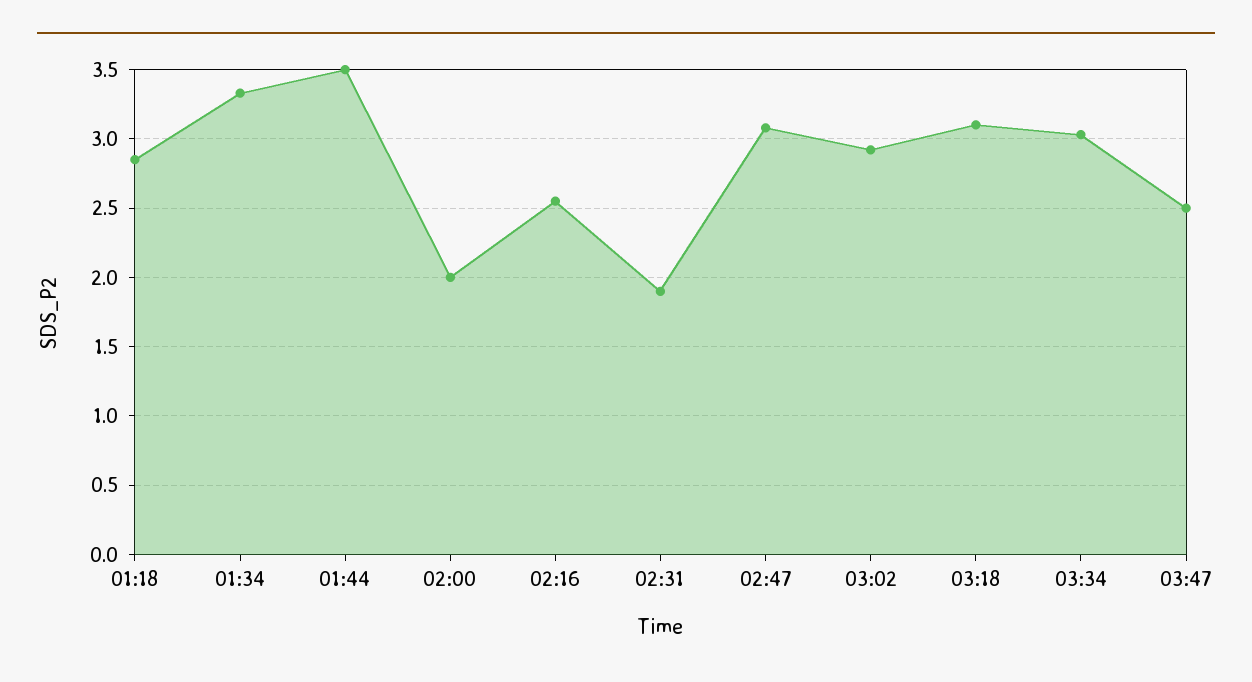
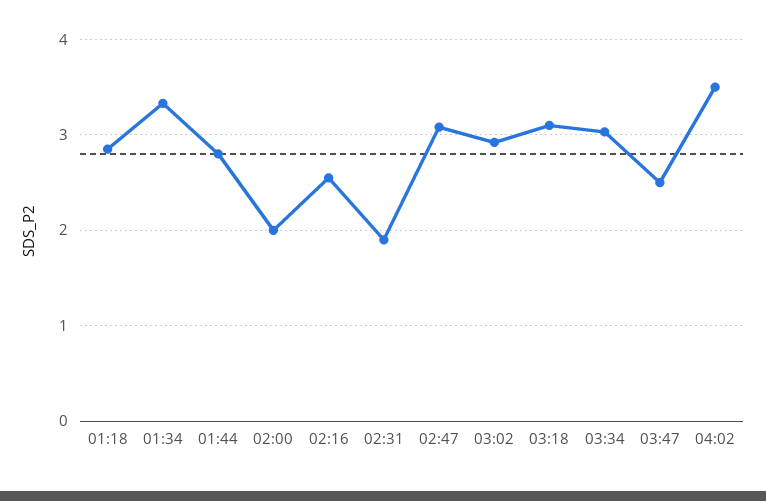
01:44: 3.5 -> 2.8
04:02: none -> 3.5

